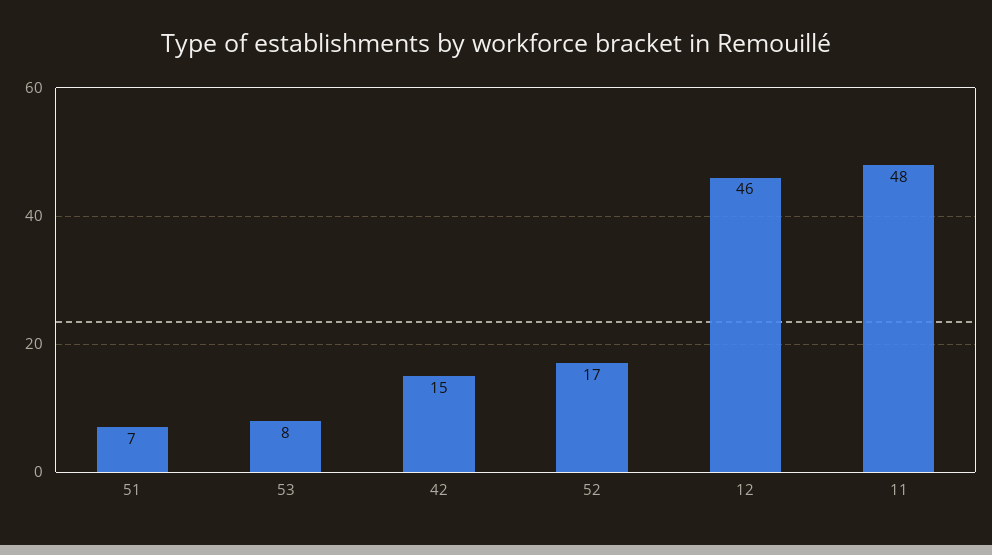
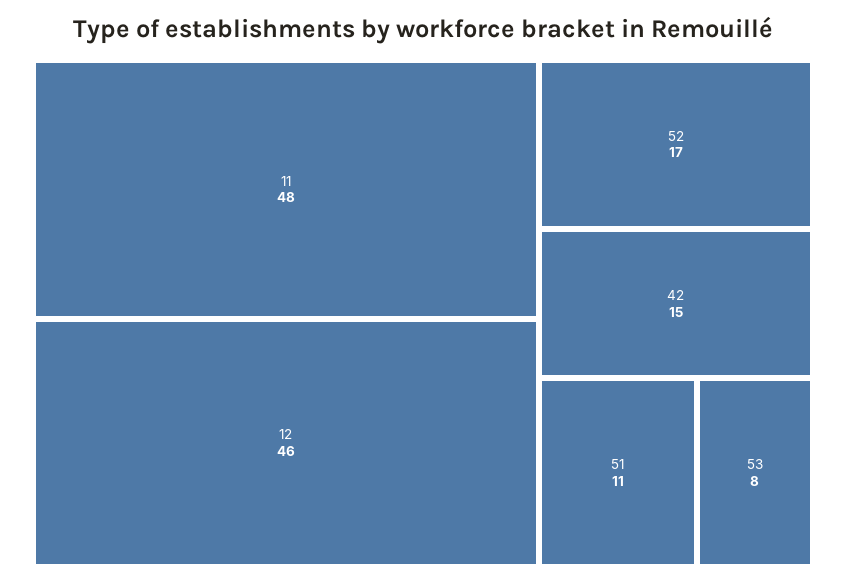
51: 7 -> 11

